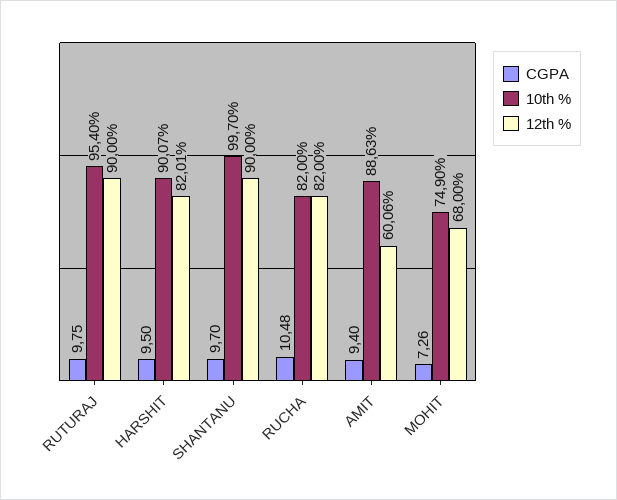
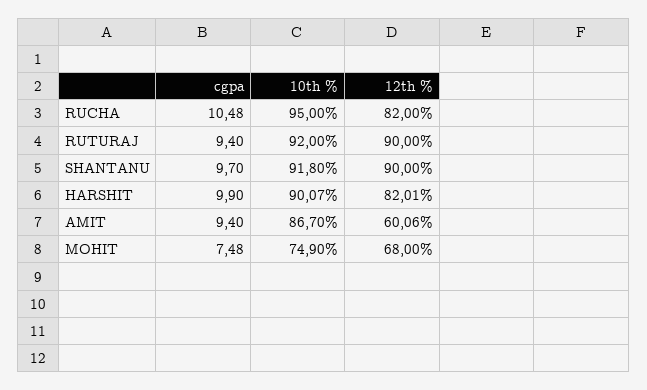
CGPA, RUTURAJ: 9.75 -> 9.4
10th %, RUTURAJ: 95.4 -> 92
CGPA, HARSHIT: 9.5 -> 9.9
10th %, SHANTANU: 99.7 -> 91.8
10th %, RUCHA: 82 -> 95
10th %, AMIT: 88.63 -> 86.7
CGPA, MOHIT: 7.26 -> 7.48

